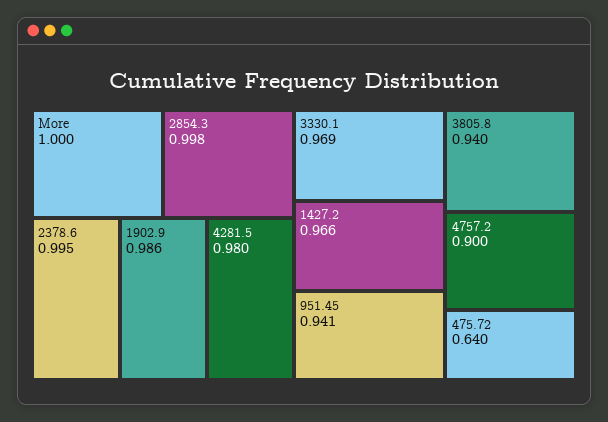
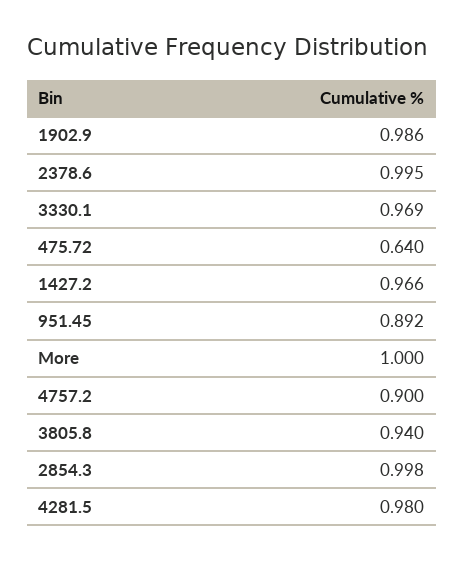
951.45: 0.941 -> 0.892

